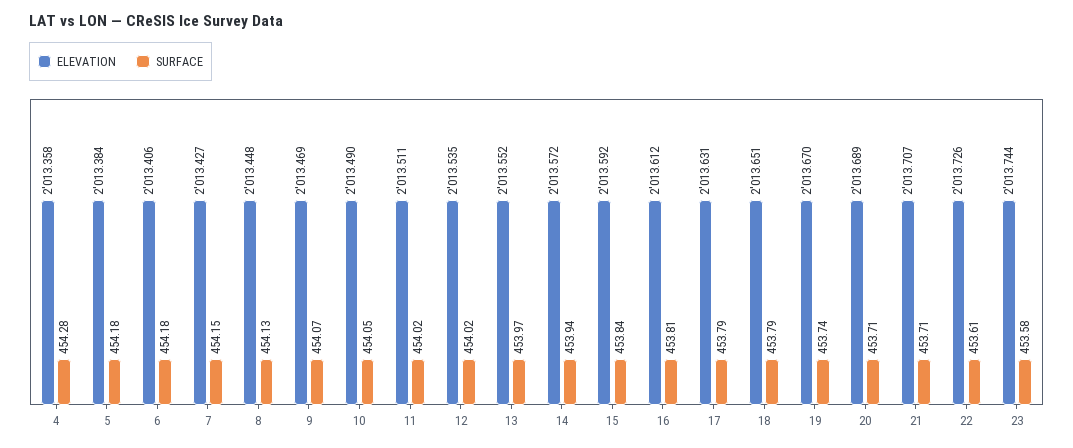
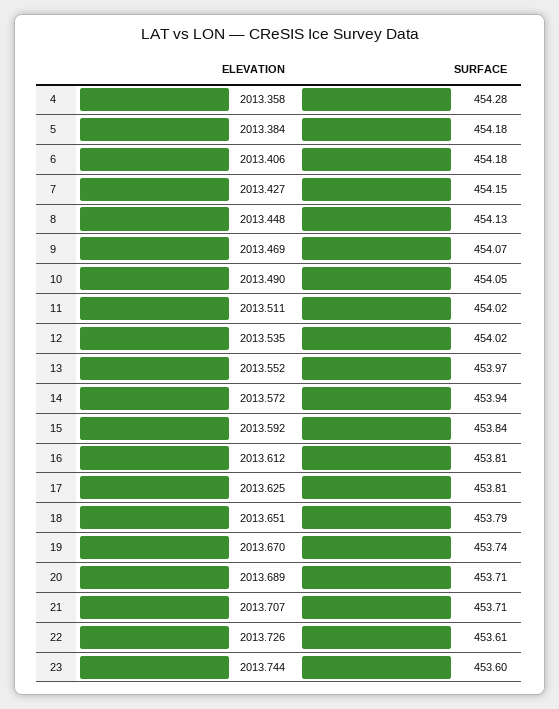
ELEVATION, 17: 2013.631 -> 2013.625
SURFACE, 17: 453.79 -> 453.81
SURFACE, 23: 453.58 -> 453.6

